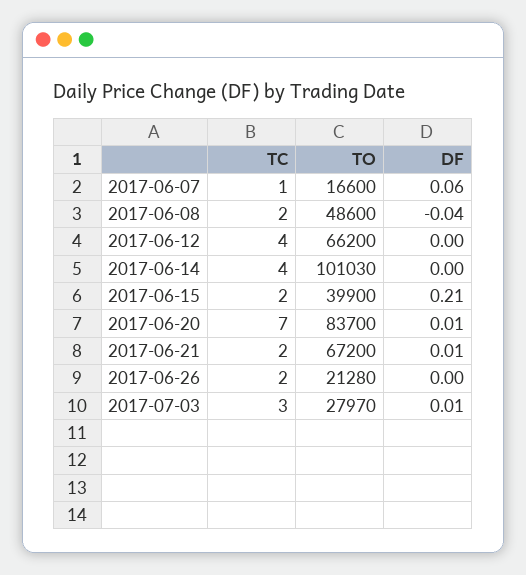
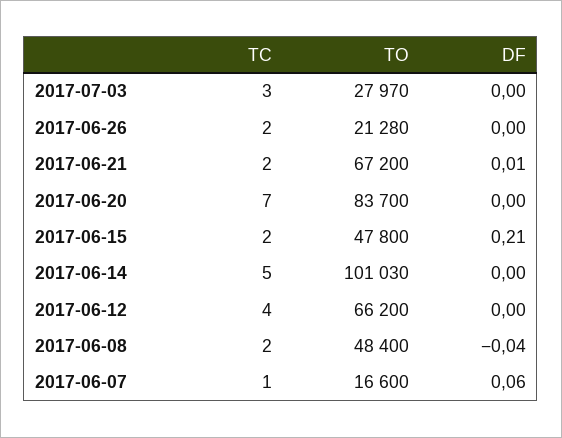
TO, 2017-06-08: 48600 -> 48400
TC, 2017-06-14: 4 -> 5
TO, 2017-06-15: 39900 -> 47800
DF, 2017-06-20: 0.01 -> 0
DF, 2017-07-03: 0.01 -> 0

